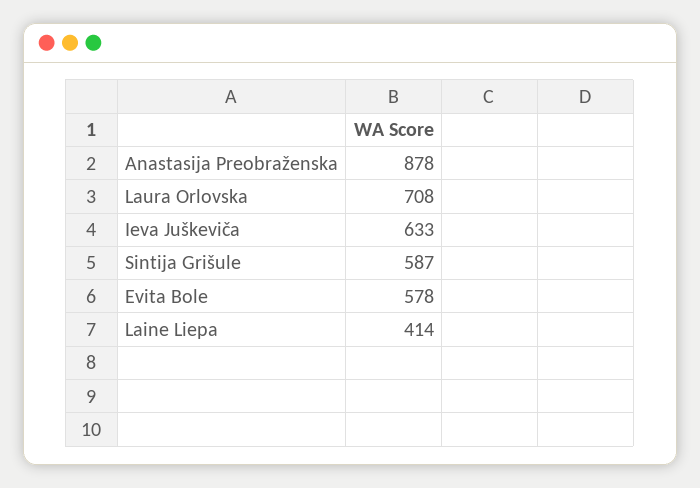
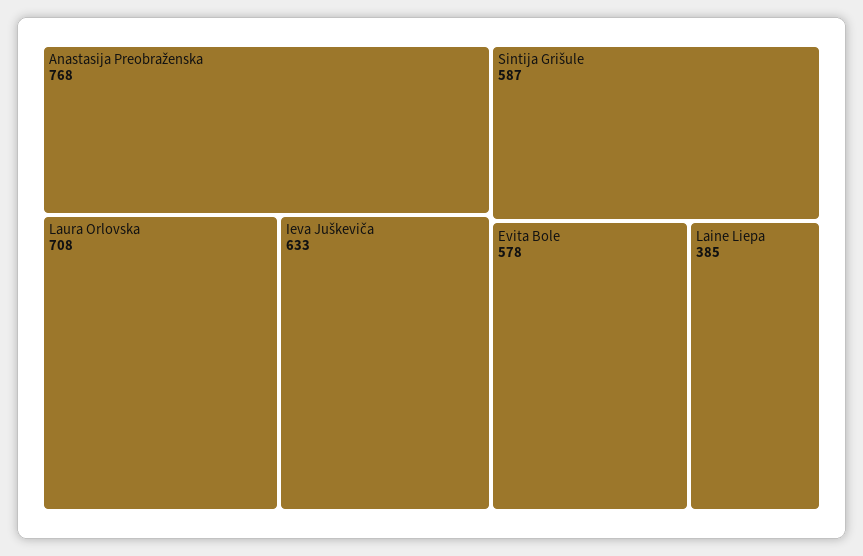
Anastasija Preobraženska: 878 -> 768
Laine Liepa: 414 -> 385

